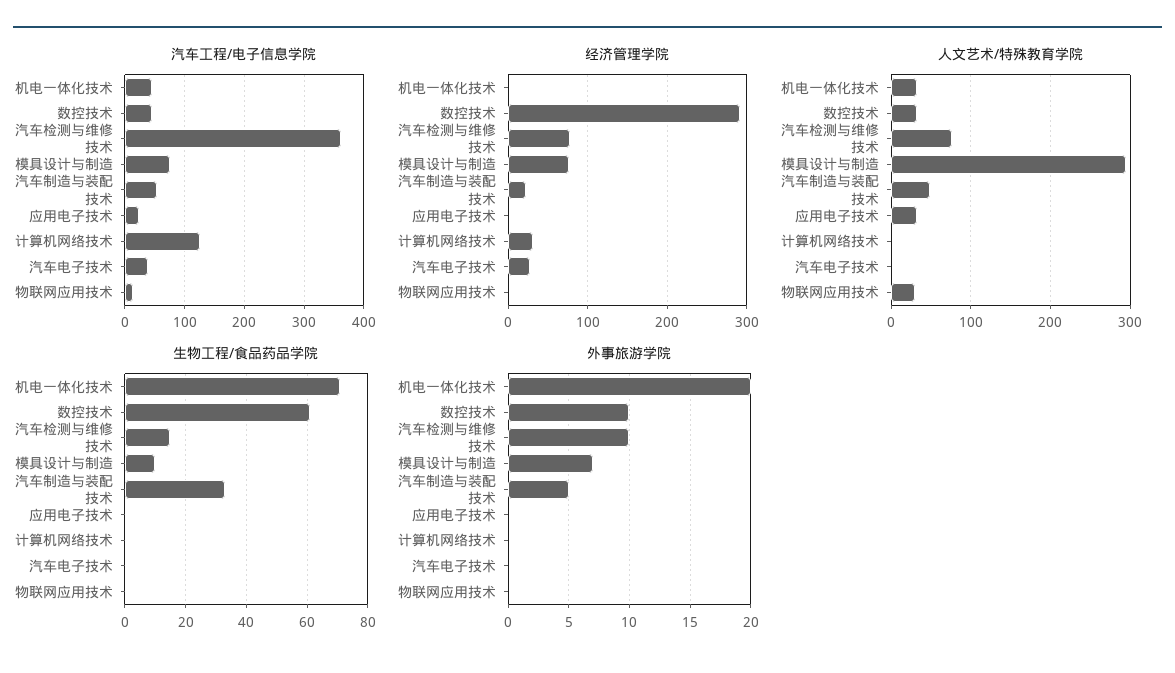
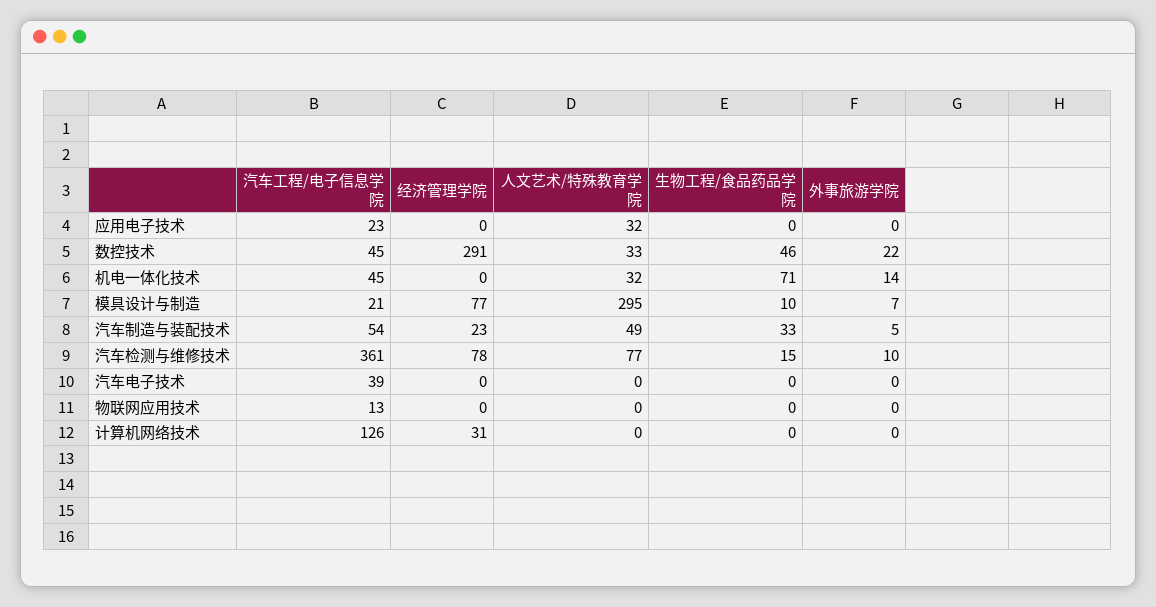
汽车工程/电子信息学院, 模具设计与制造: 80 -> 21
经济管理学院, 汽车电子技术: 30 -> 0
人文艺术/特殊教育学院, 物联网应用技术: 30 -> 0
生物工程/食品药品学院, 数控技术: 60 -> 46
外事旅游学院, 机电一体化技术: 20 -> 14
外事旅游学院, 数控技术: 10 -> 22

